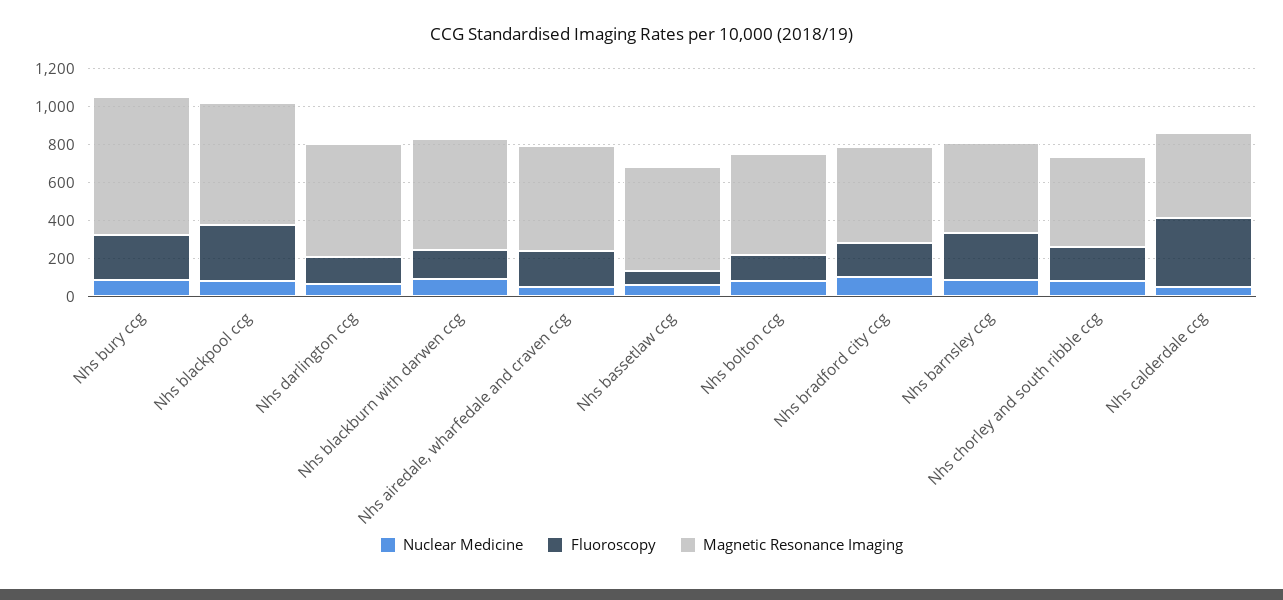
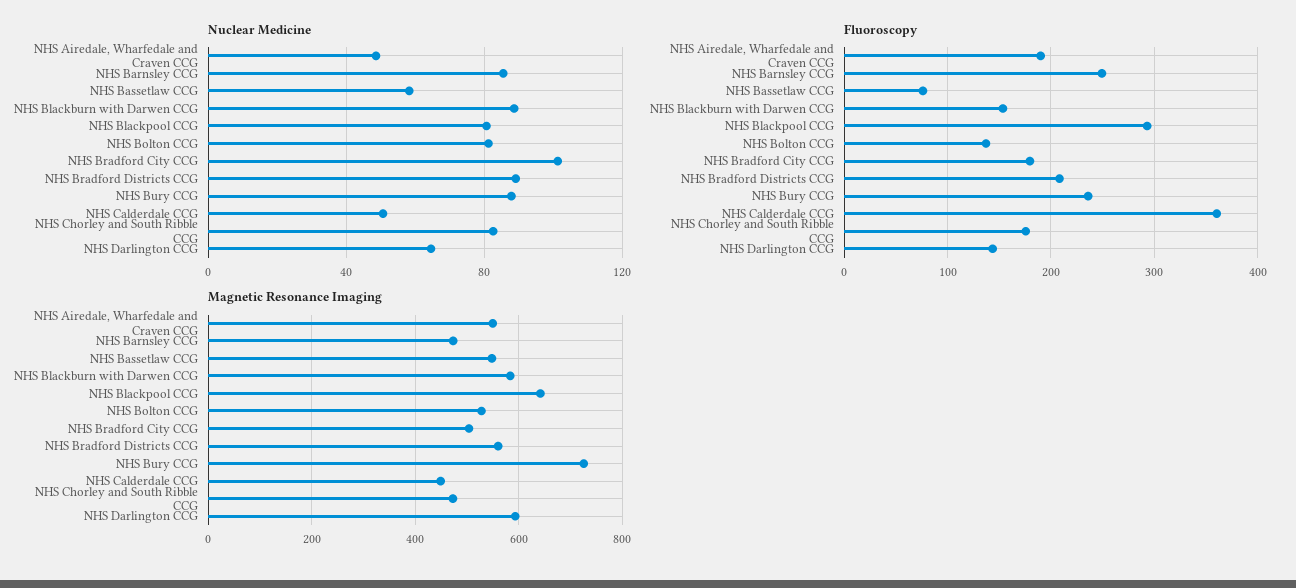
Nuclear Medicine, NHS Bradford Districts CCG: none -> 90
Fluoroscopy, NHS Bradford Districts CCG: none -> 210
Magnetic Resonance Imaging, NHS Bradford Districts CCG: none -> 560

